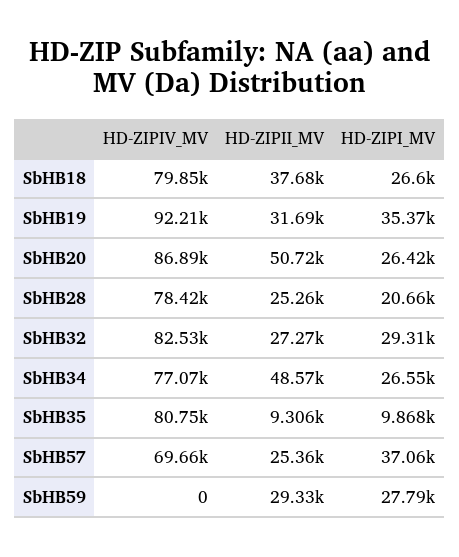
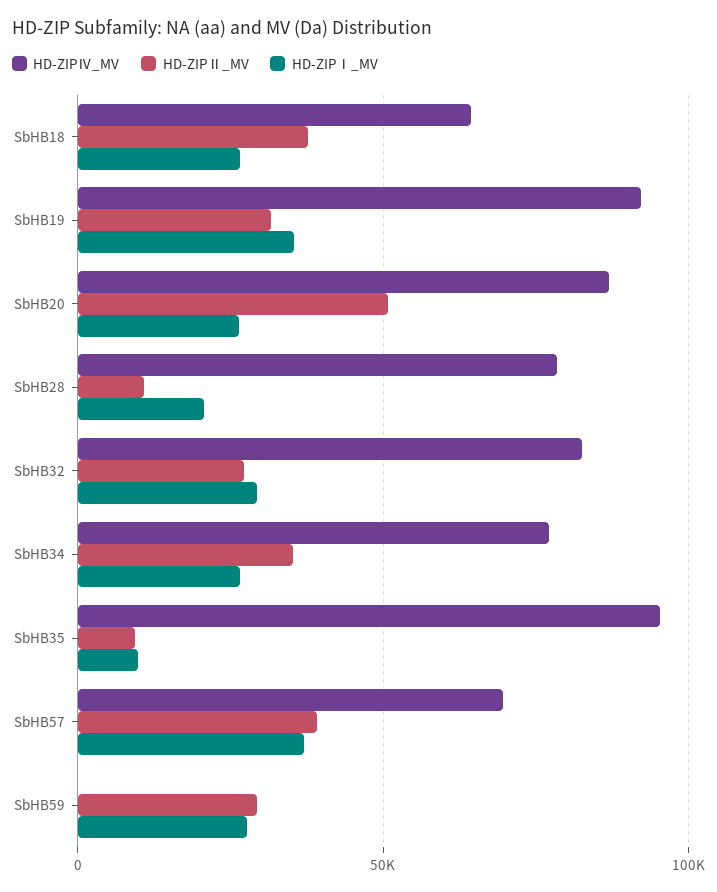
HD-ZIPⅣ_MV, SbHB18: 79850 -> 65000
HD-ZIPⅡ_MV, SbHB28: 25260 -> 10000
HD-ZIPⅡ_MV, SbHB34: 48570 -> 35000
HD-ZIPⅣ_MV, SbHB35: 80750 -> 95000
HD-ZIPⅡ_MV, SbHB57: 25360 -> 40000

